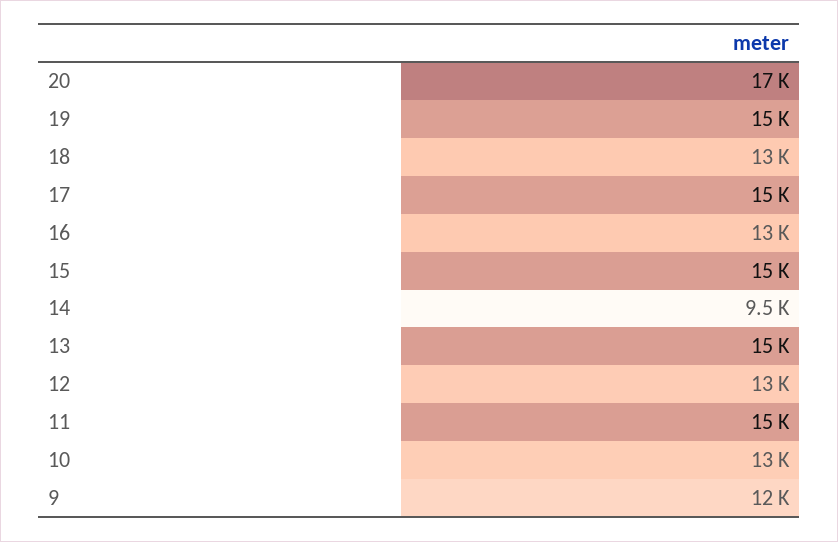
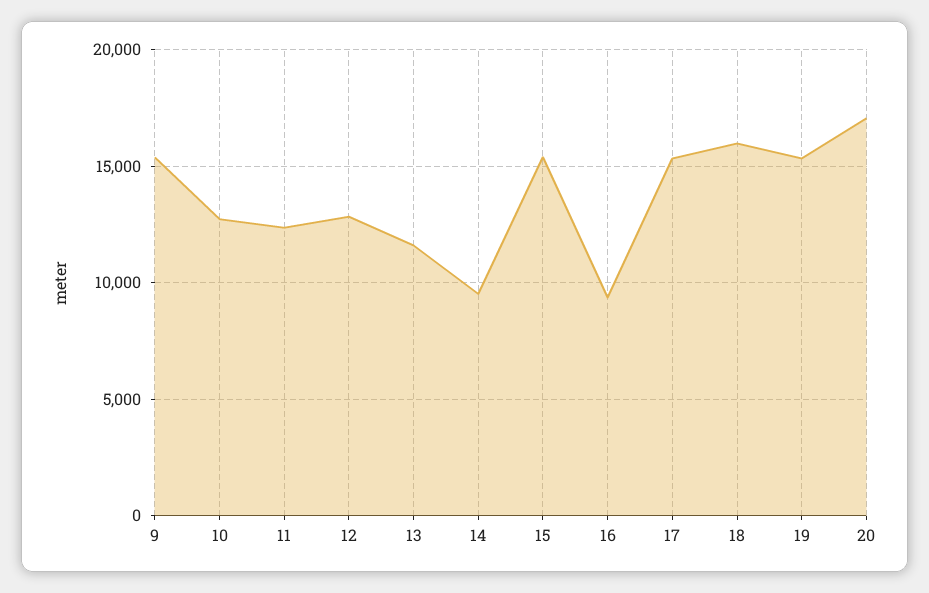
18: 13000 -> 16000
16: 13000 -> 9500
13: 15000 -> 11500
11: 15000 -> 12500
9: 12000 -> 15500

